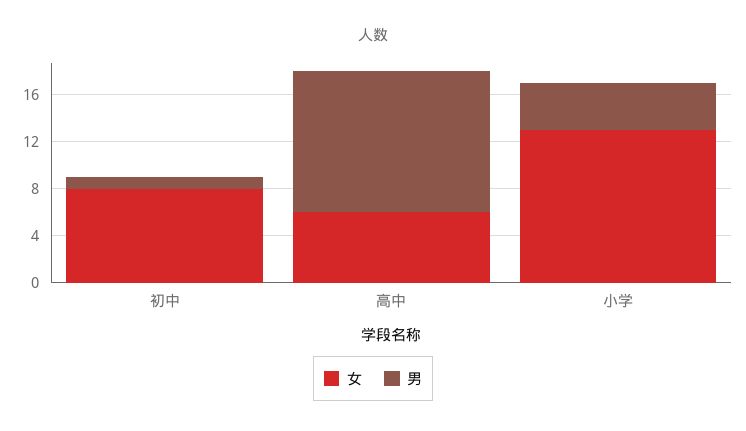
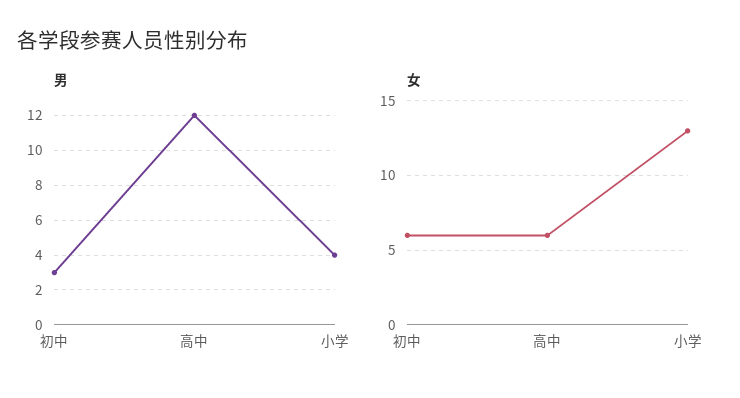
女, 初中: 8 -> 6
男, 初中: 1 -> 3

